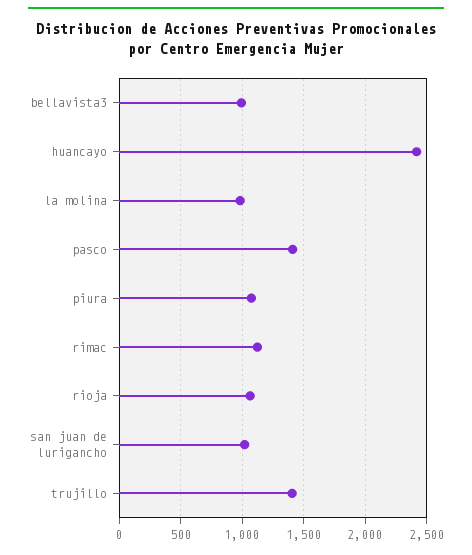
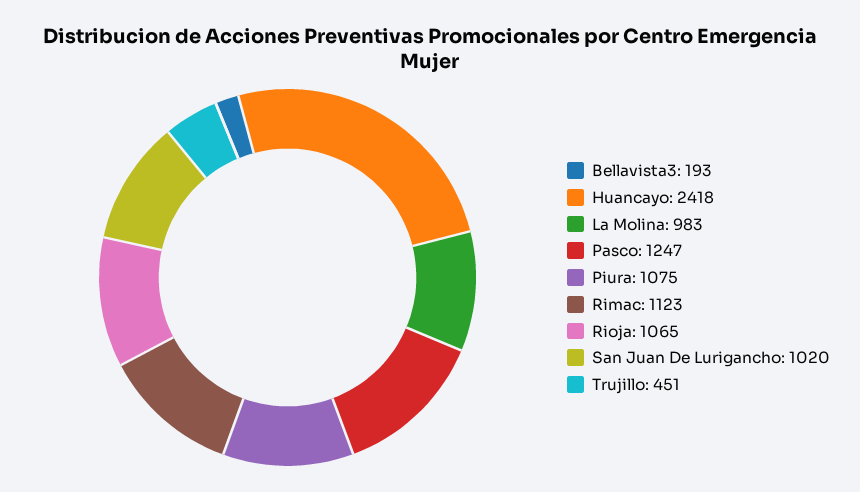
bellavista3: 1000 -> 193
pasco: 1400 -> 1247
trujillo: 1400 -> 451

